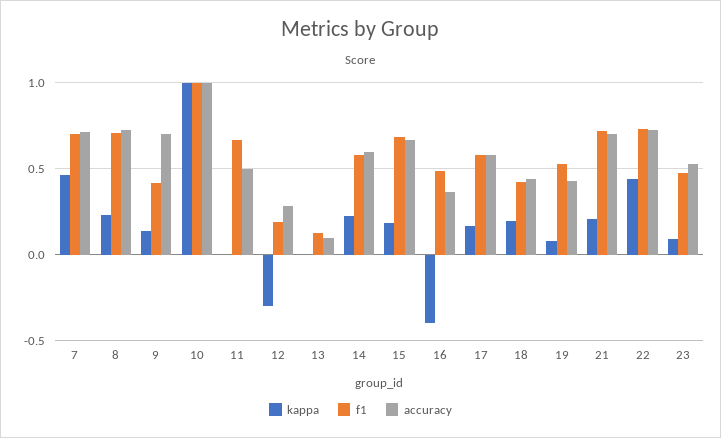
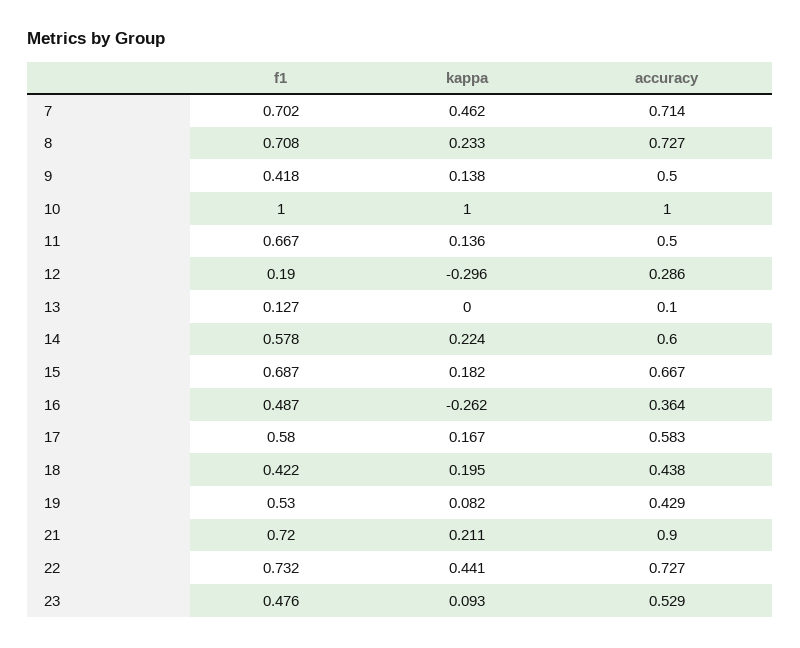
accuracy, 9: 0.7 -> 0.5
kappa, 11: 0 -> 0.136
kappa, 16: -0.4 -> -0.262
accuracy, 21: 0.7 -> 0.9

